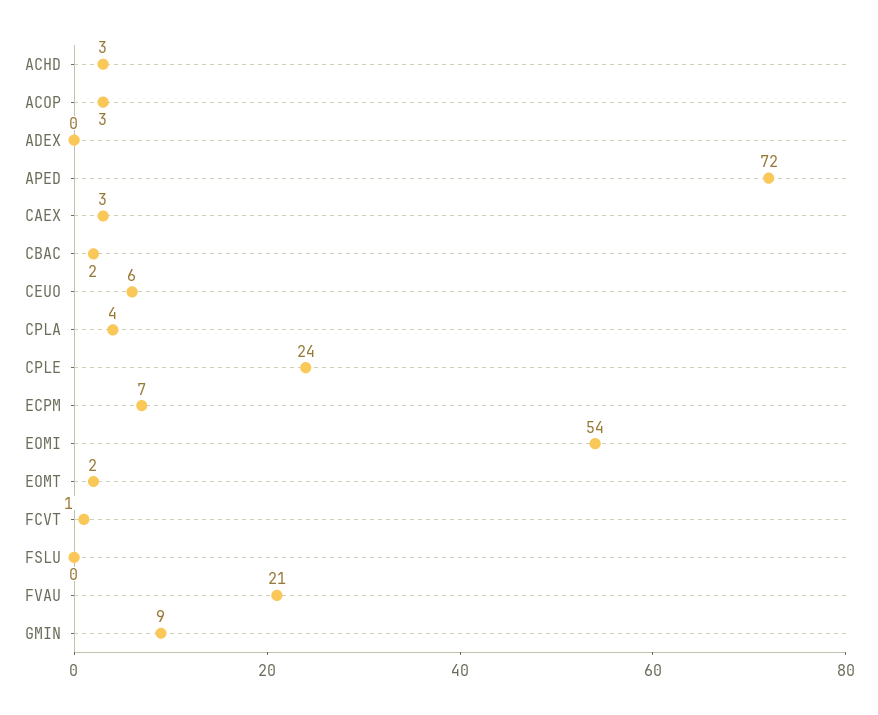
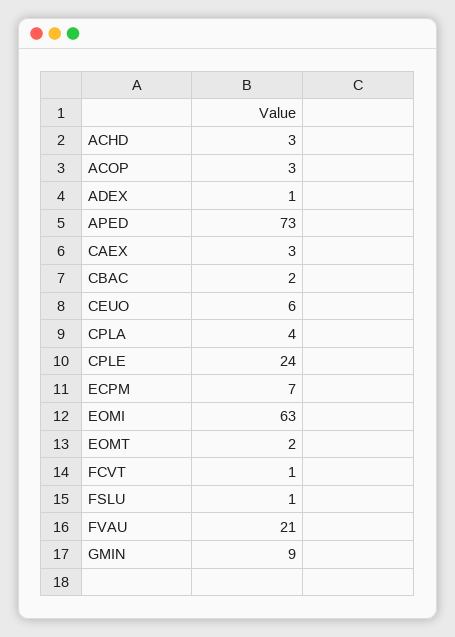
ADEX: 0 -> 1
APED: 72 -> 73
EOMI: 54 -> 63
FSLU: 0 -> 1

